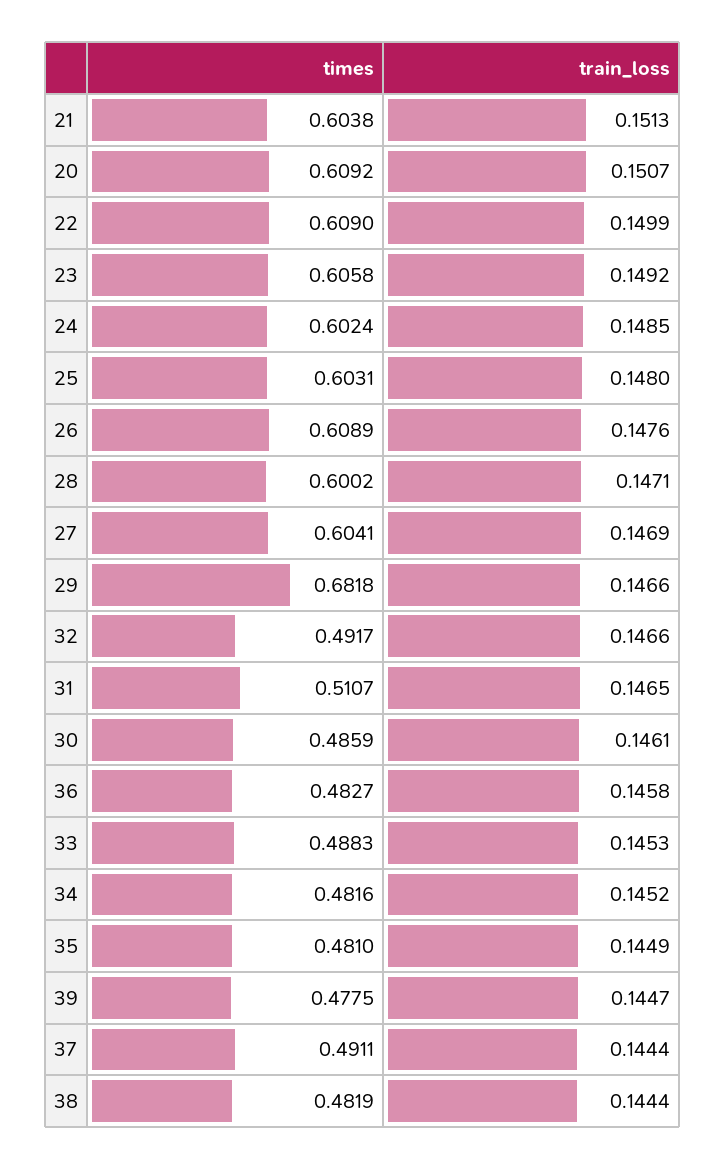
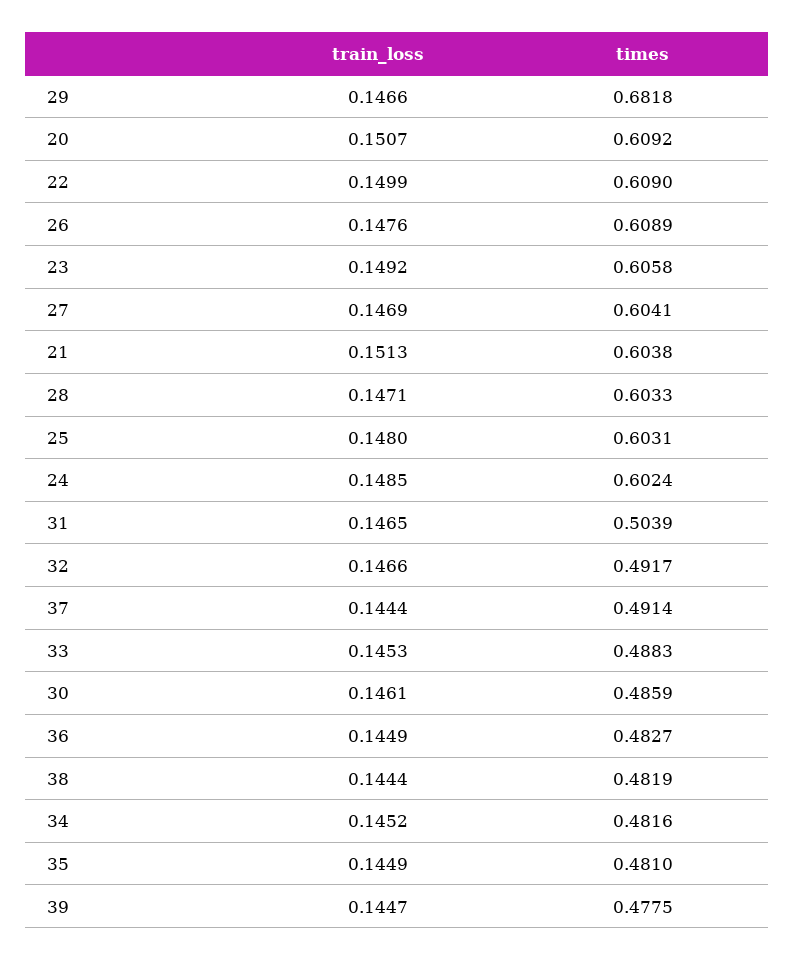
times, 28: 0.6002 -> 0.6033
times, 31: 0.5107 -> 0.5039
train_loss, 36: 0.1458 -> 0.1449
times, 37: 0.4911 -> 0.4914

